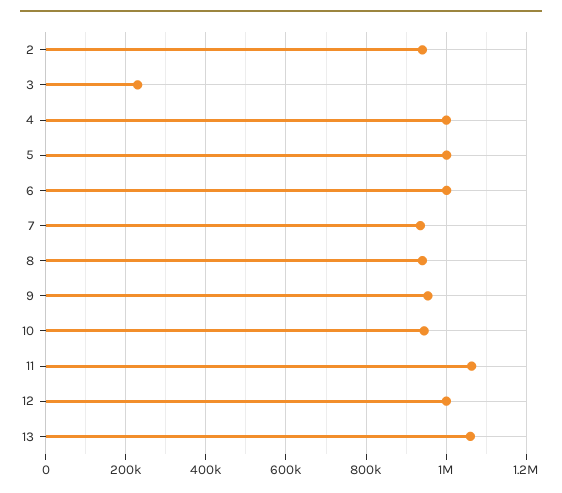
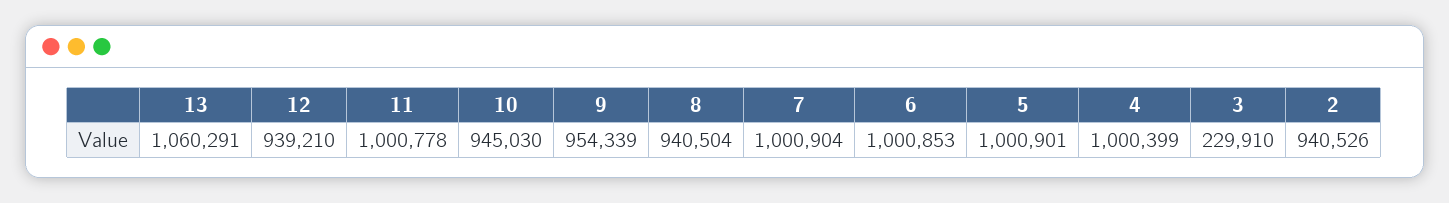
7: 940000 -> 1000904
11: 1060000 -> 1000778
12: 1000000 -> 939210

